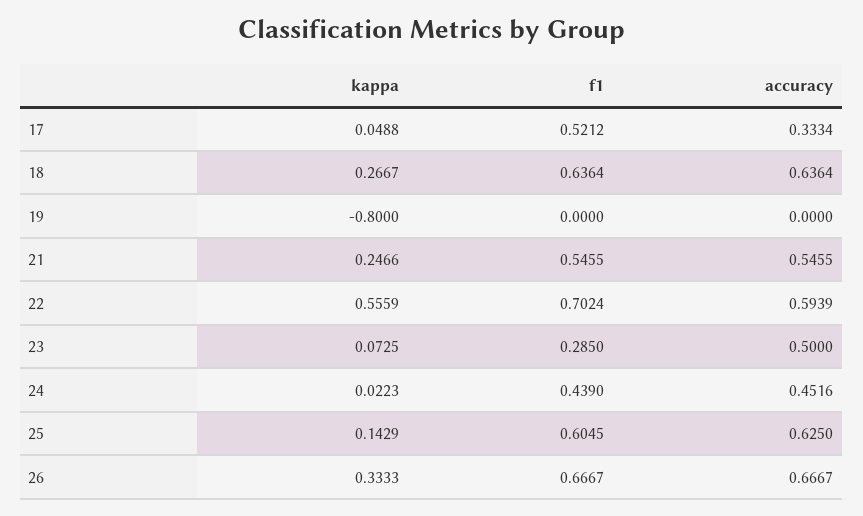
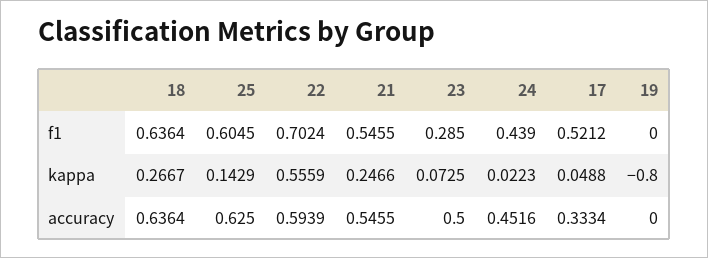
kappa, 26: 0.3333 -> none
f1, 26: 0.6667 -> none
accuracy, 26: 0.6667 -> none

